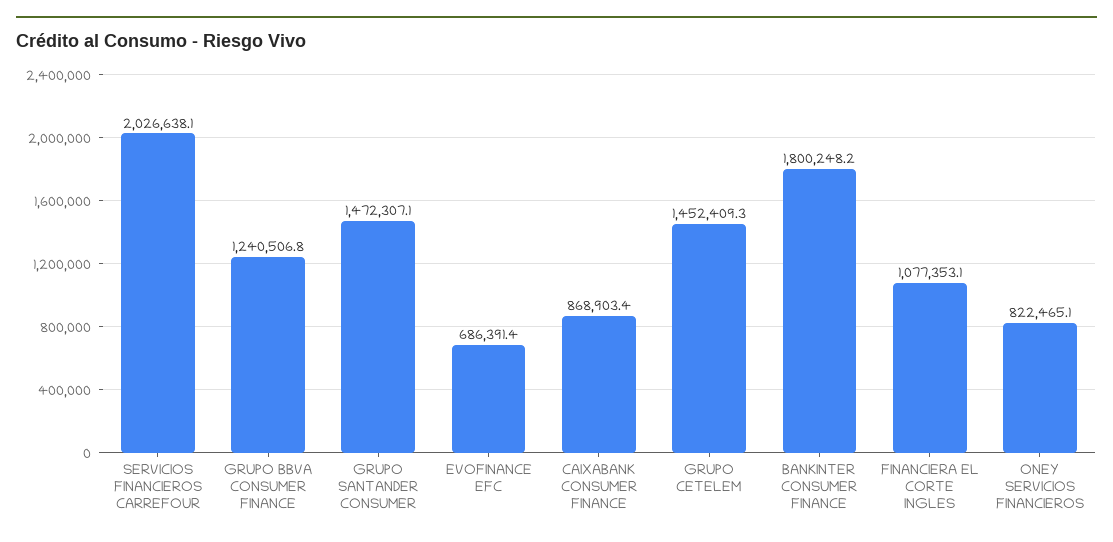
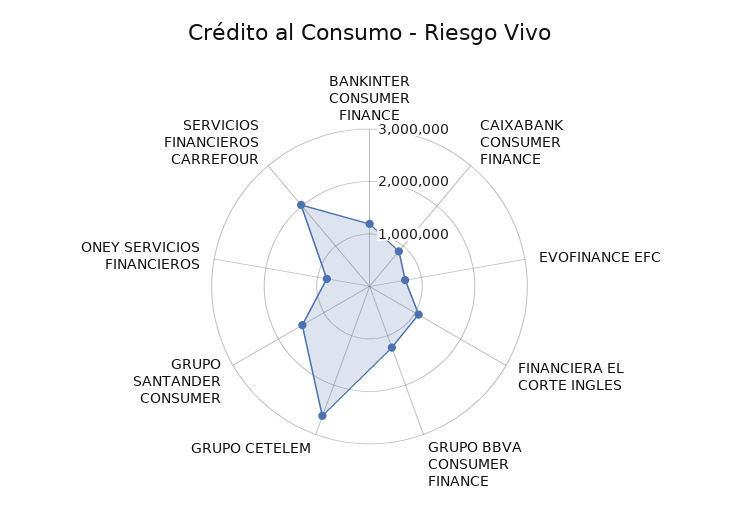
GRUPO CETELEM: 1452409.3 -> 2600000
BANKINTER CONSUMER FINANCE: 1800248.2 -> 1200000

